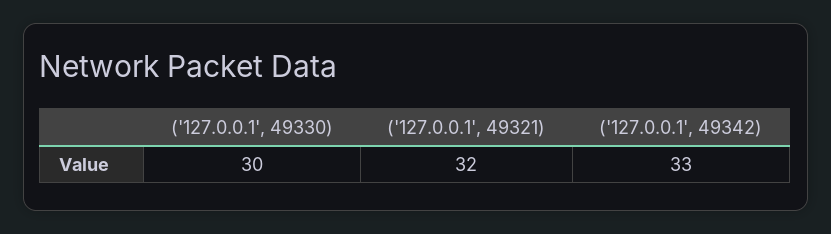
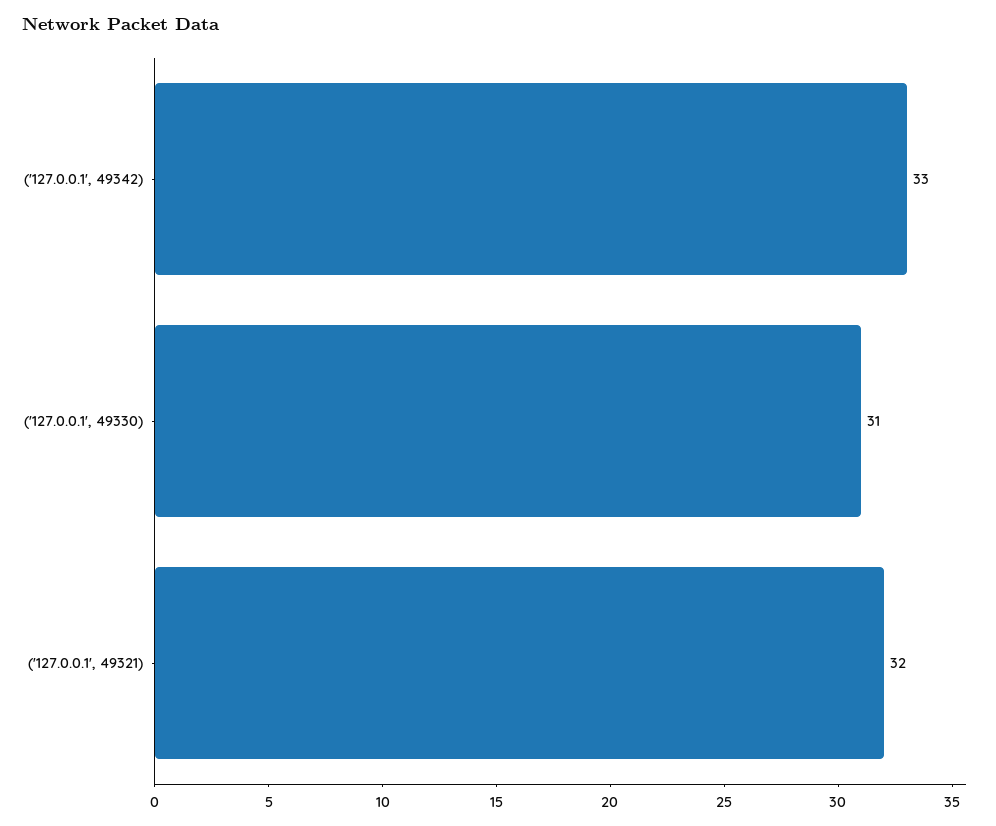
('127.0.0.1', 49330): 30 -> 31

